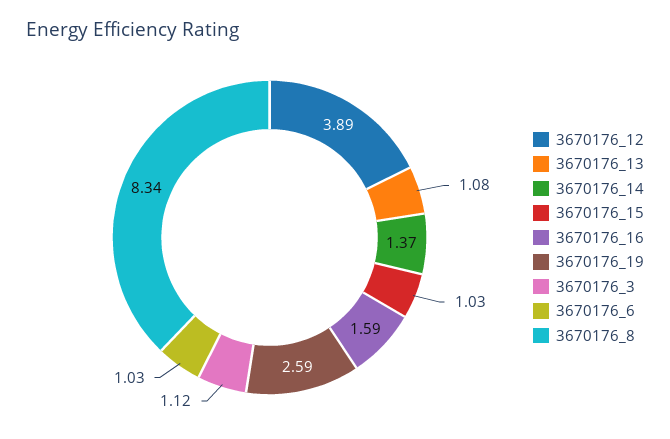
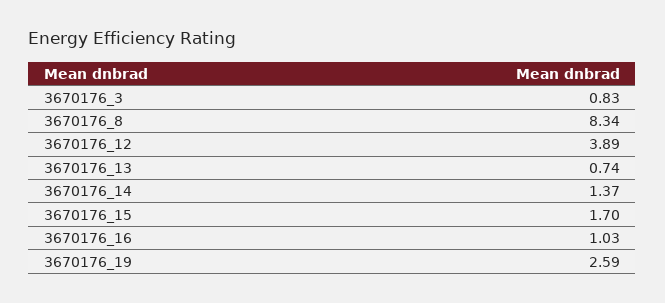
3670176_13: 1.08 -> 0.74
3670176_15: 1.03 -> 1.7
3670176_16: 1.59 -> 1.03
3670176_3: 1.12 -> 0.83
3670176_6: 1.03 -> none

